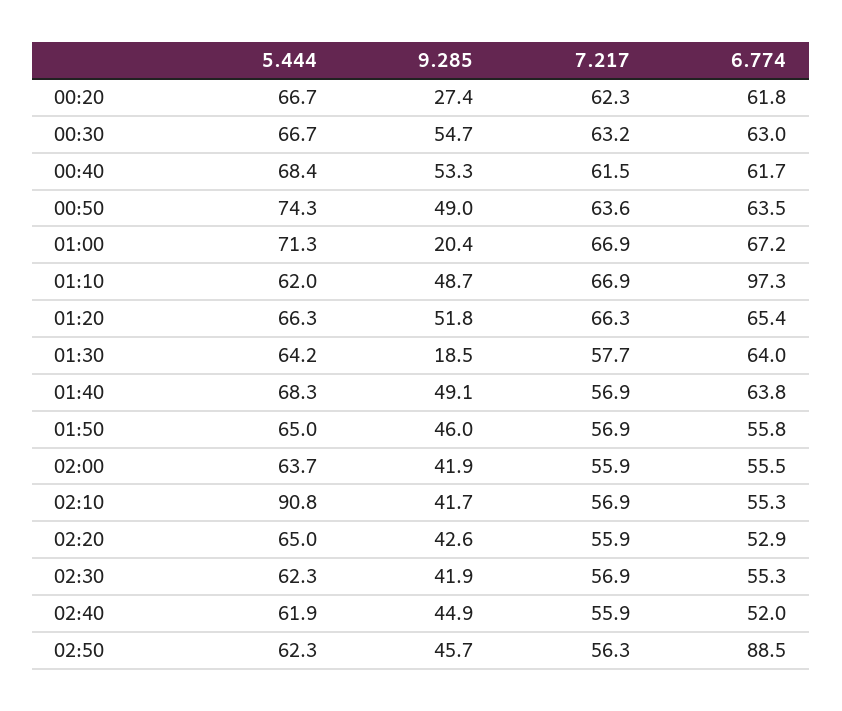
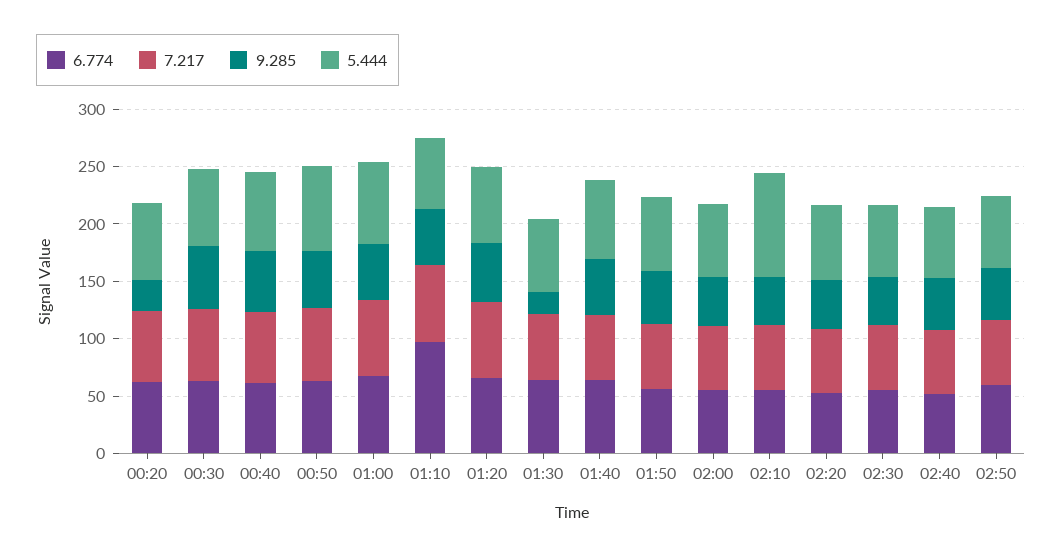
9.285, 01:00: 20.4 -> 50
6.774, 02:50: 88.5 -> 60

